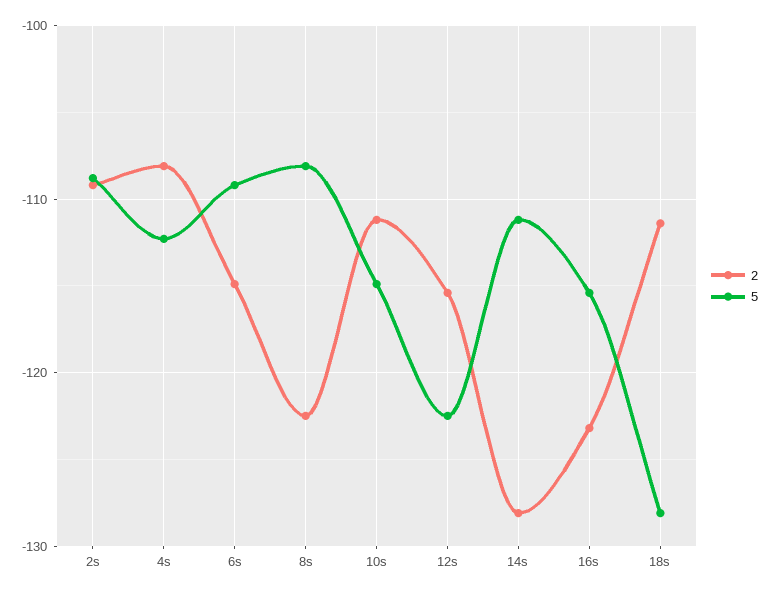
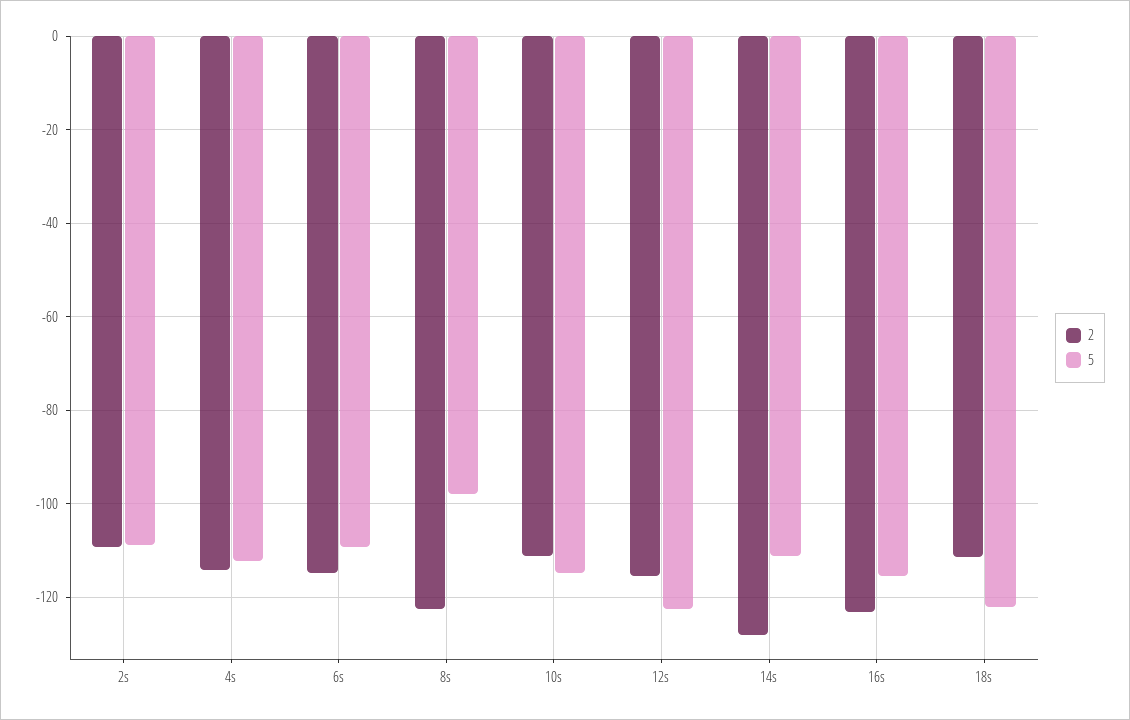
2, 4s: -108 -> -114
5, 8s: -108 -> -98
5, 18s: -128 -> -122

